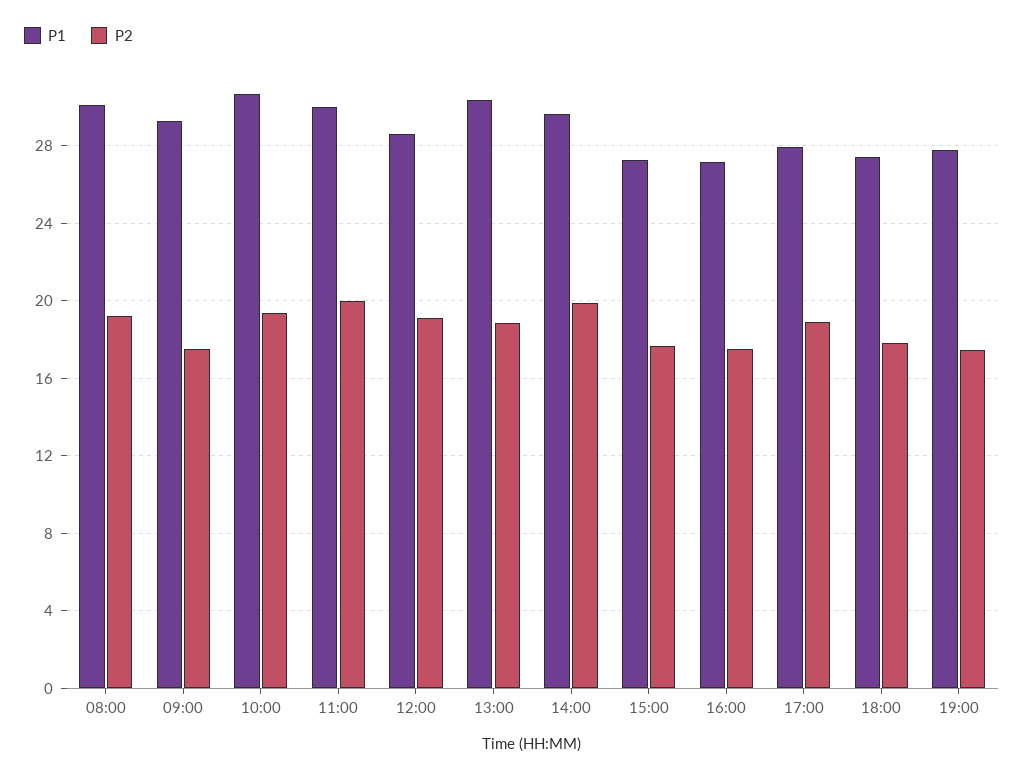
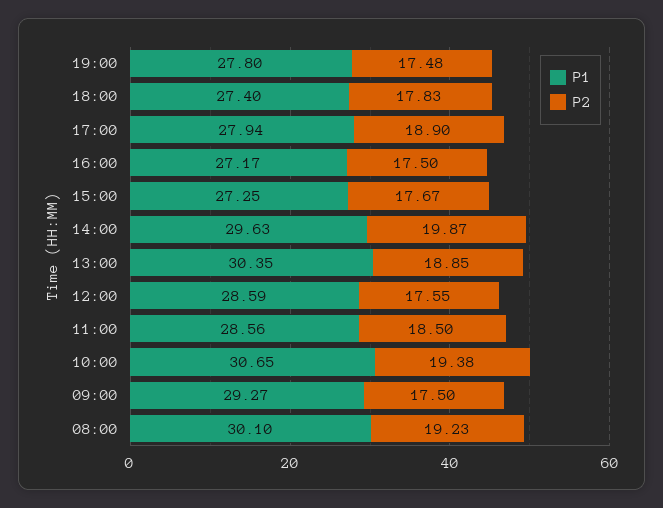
P1, 11:00: 30 -> 28.56
P2, 11:00: 20 -> 18.5
P2, 12:00: 19 -> 17.55

